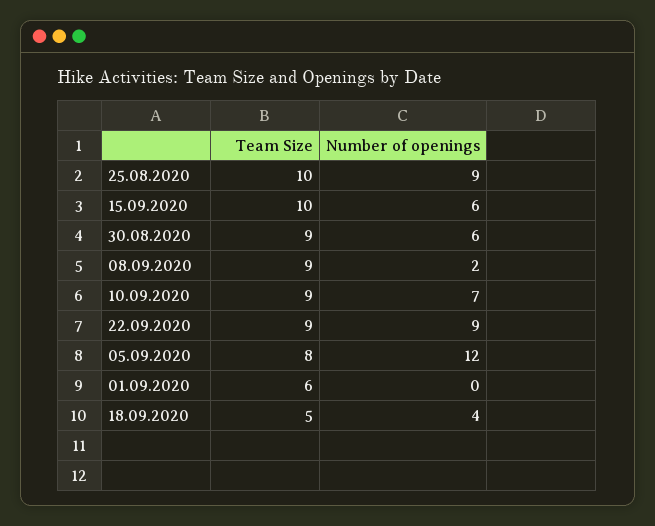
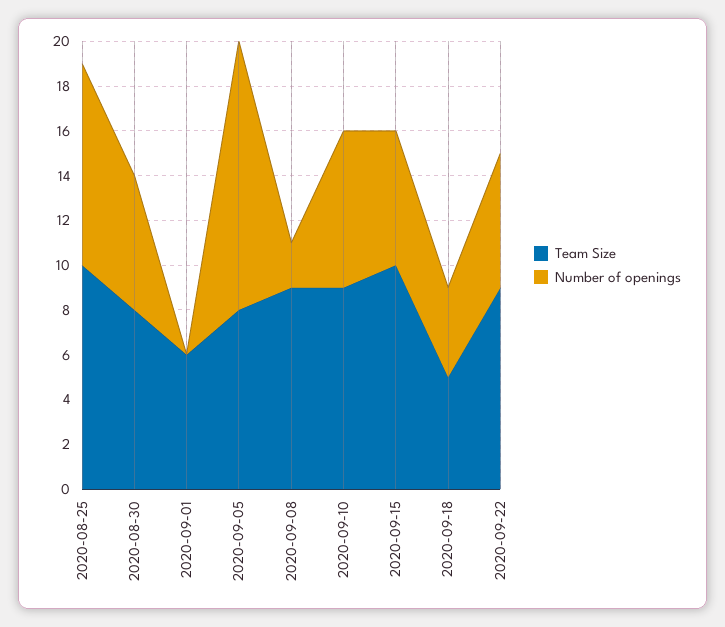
Team Size, 30.08.2020: 9 -> 8
Number of openings, 22.09.2020: 9 -> 6

